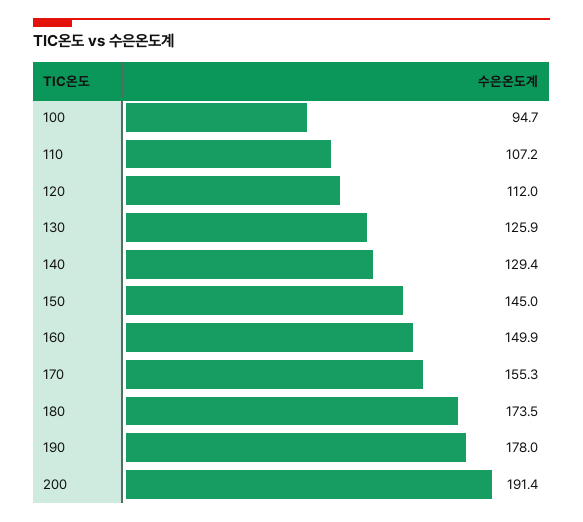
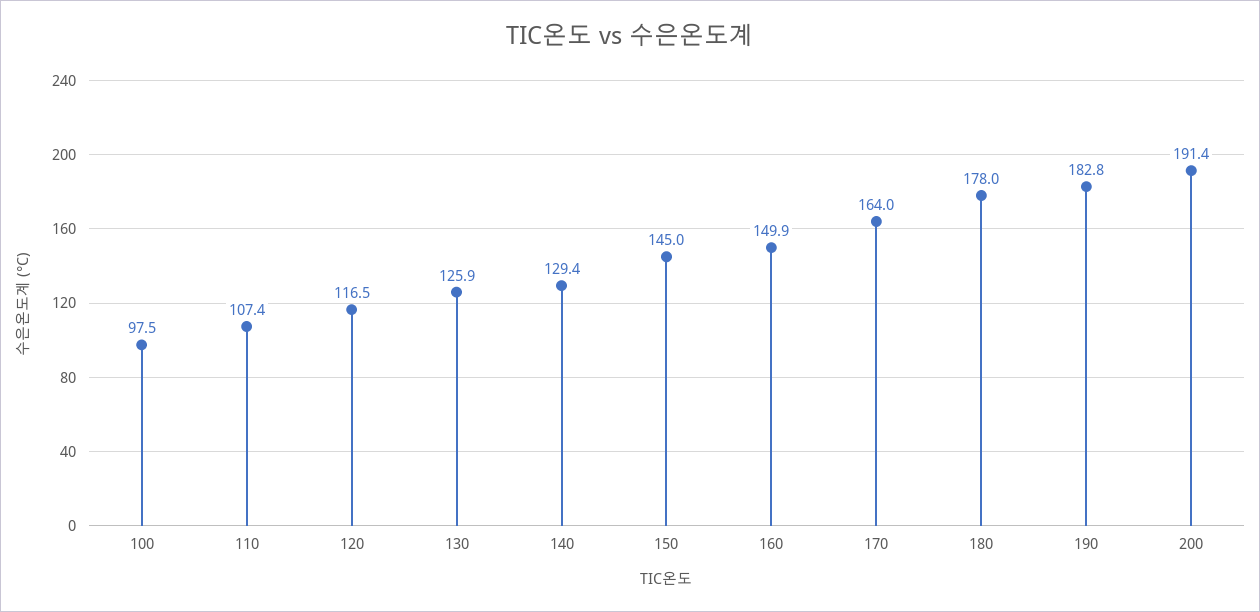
100: 94.7 -> 97.5
110: 107.2 -> 107.4
120: 112 -> 116.5
170: 155.3 -> 164
180: 173.5 -> 178
190: 178 -> 182.8

